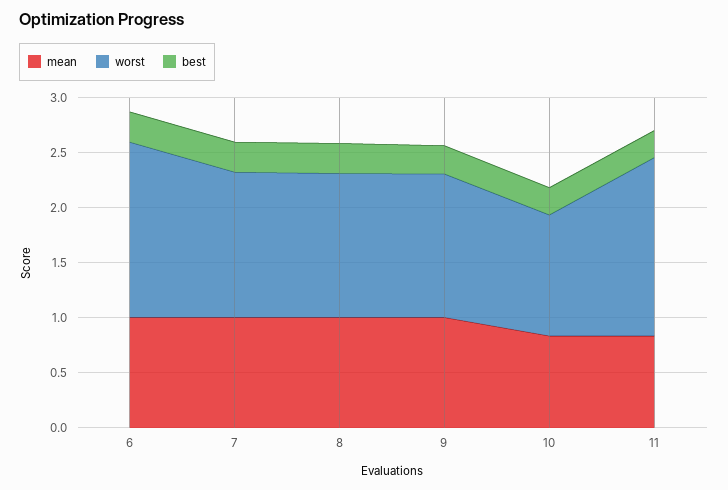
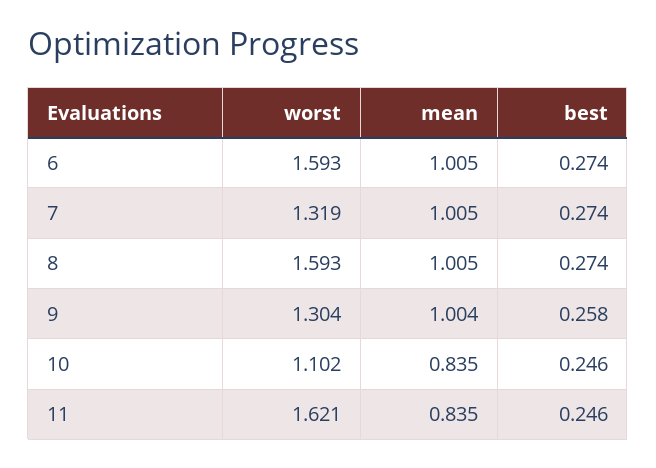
worst, 8: 1.3 -> 1.593

